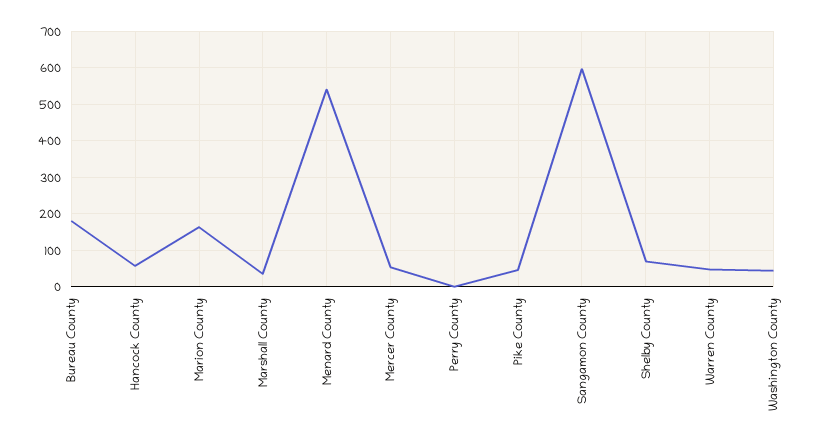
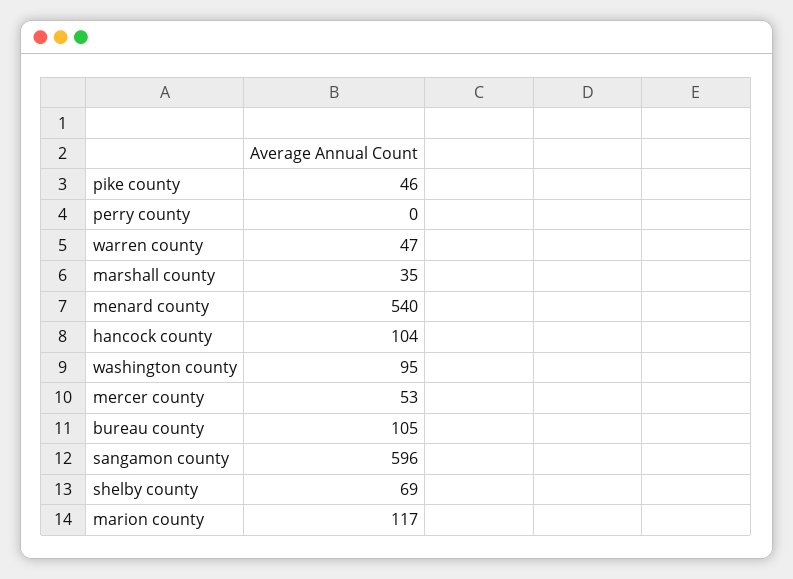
Bureau County: 180 -> 105
Hancock County: 60 -> 104
Marion County: 160 -> 117
Washington County: 40 -> 95

